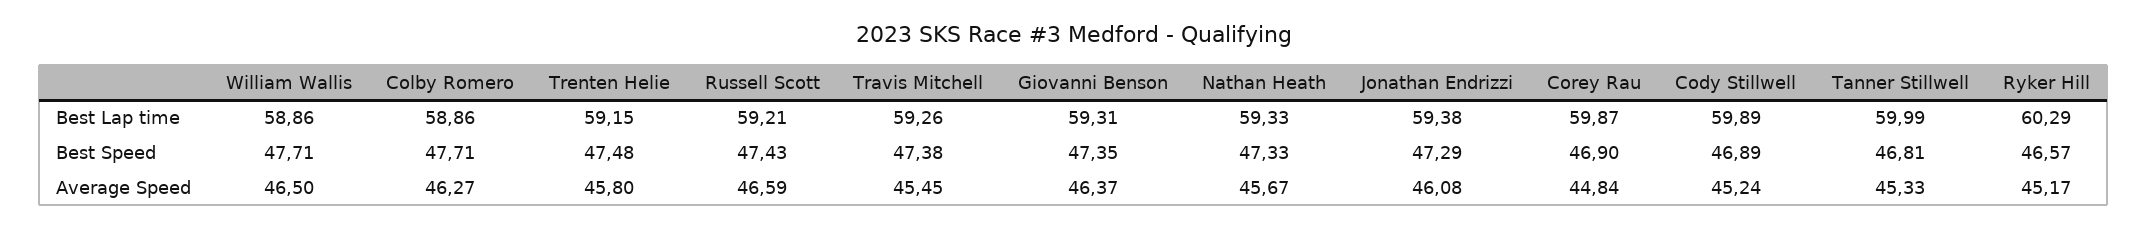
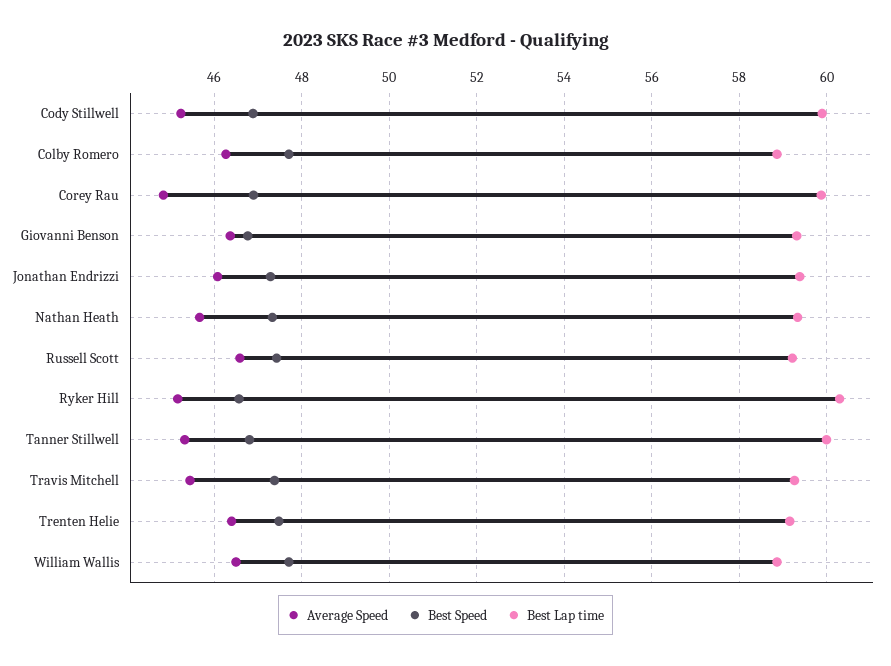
Best Speed, Giovanni Benson: 47.35 -> 46.8
Average Speed, Trenten Helie: 45.8 -> 46.4

